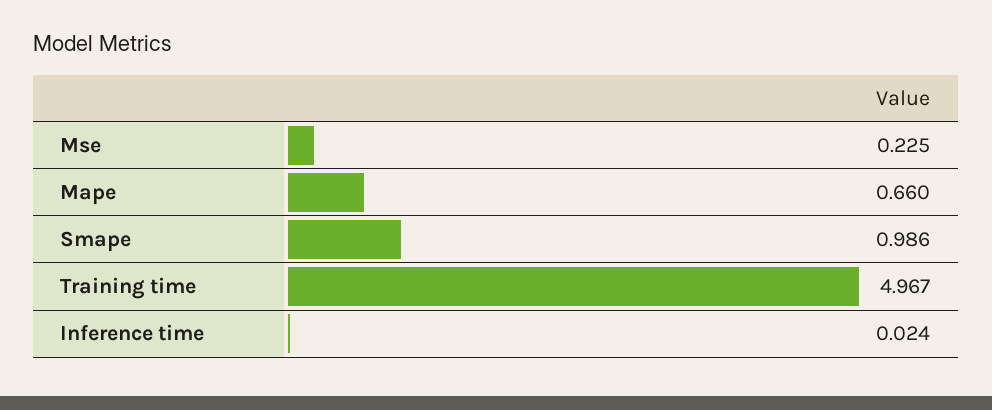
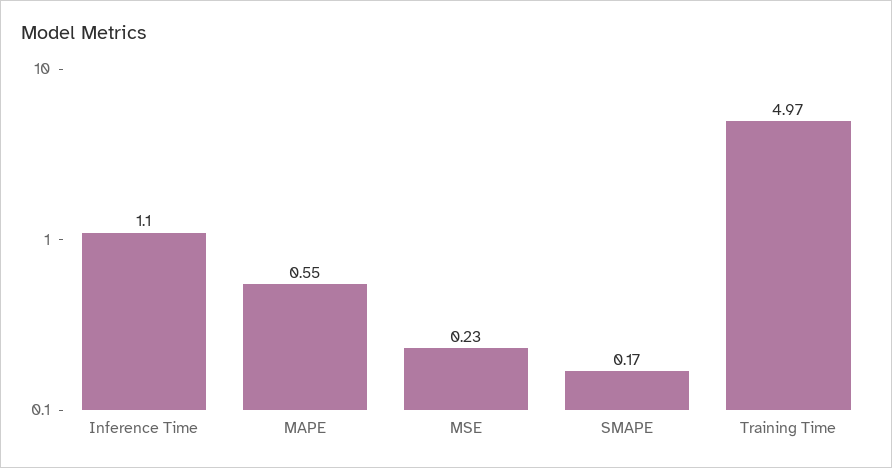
Mape: 0.66 -> 0.55
Smape: 0.986 -> 0.17
Inference time: 0.024 -> 1.1

